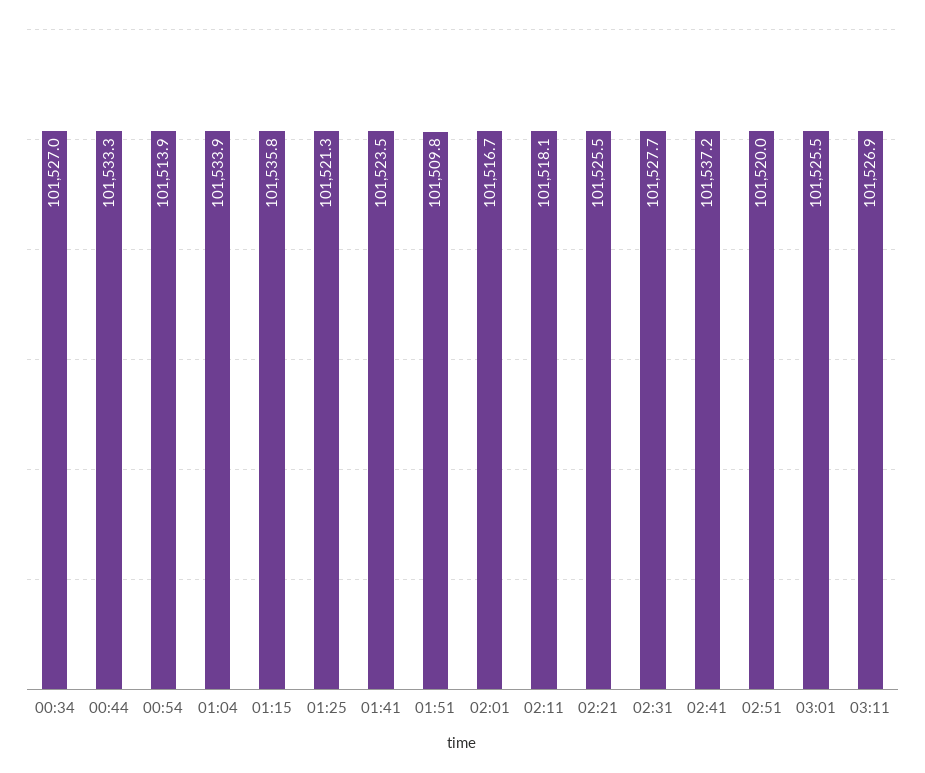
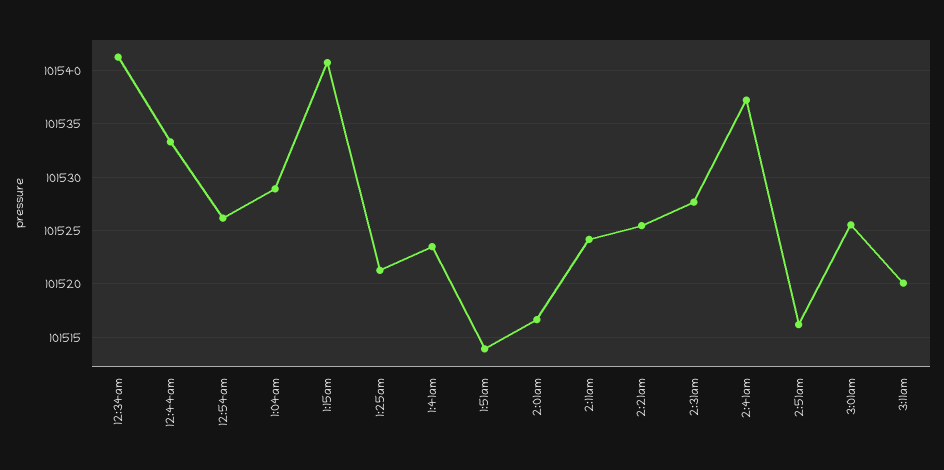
00:34: 101527 -> 101541
00:54: 101513.9 -> 101526
01:04: 101533.9 -> 101529
01:15: 101535.8 -> 101541
01:51: 101509.8 -> 101514
02:11: 101518.1 -> 101524
02:51: 101520 -> 101516
03:11: 101526.9 -> 101520

